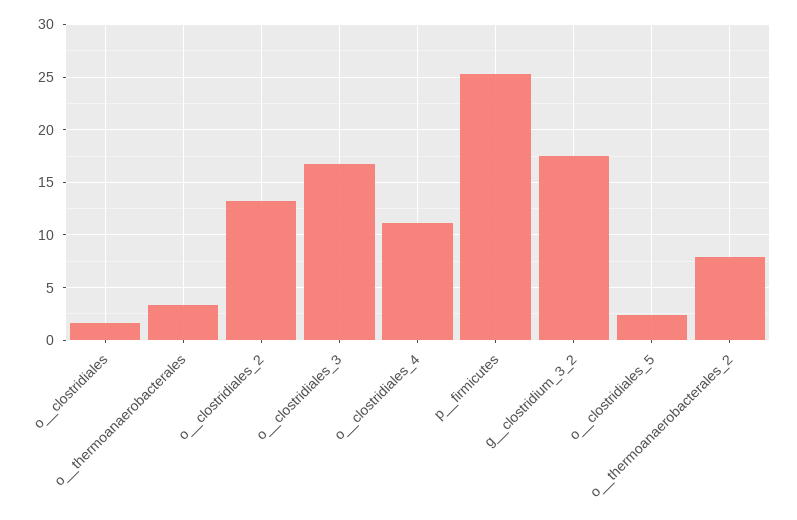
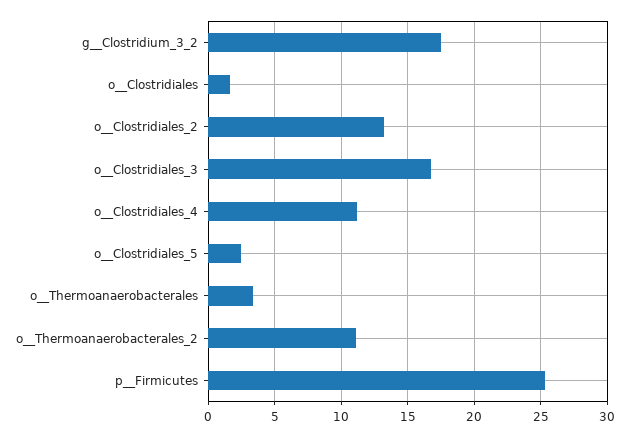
o__thermoanaerobacterales_2: 8 -> 11

